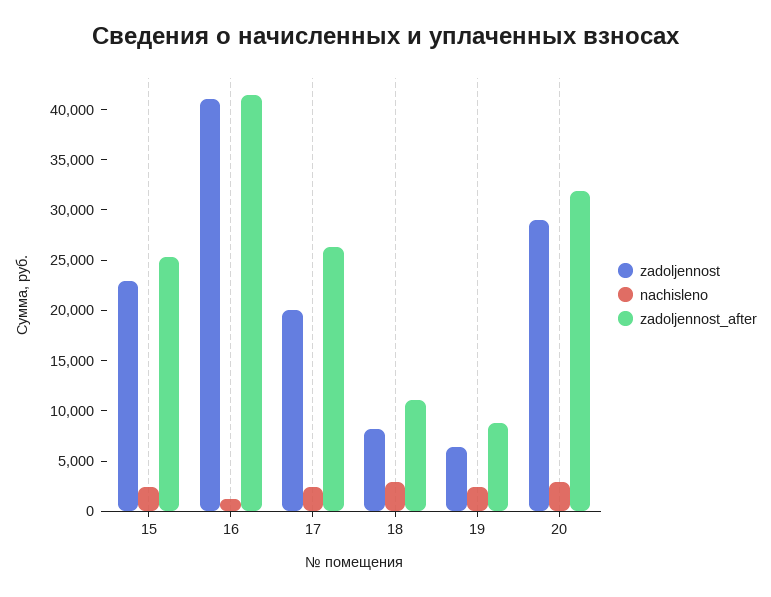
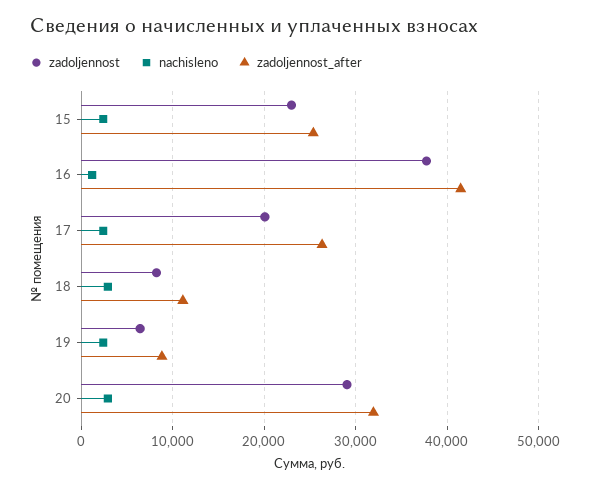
zadoljennost, 16: 41000 -> 38000

